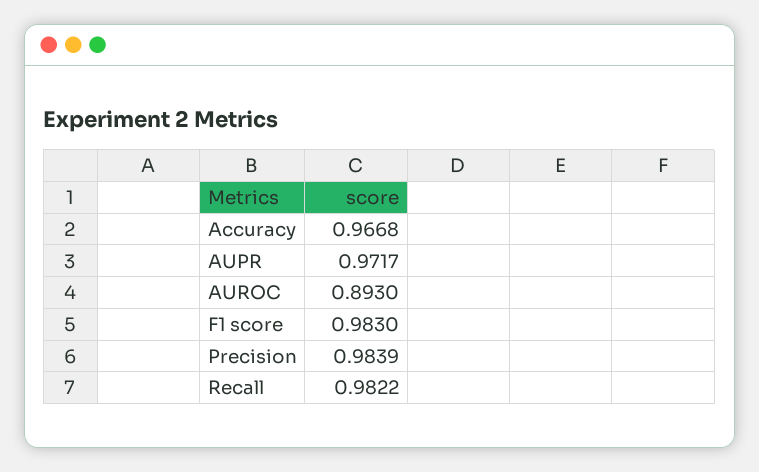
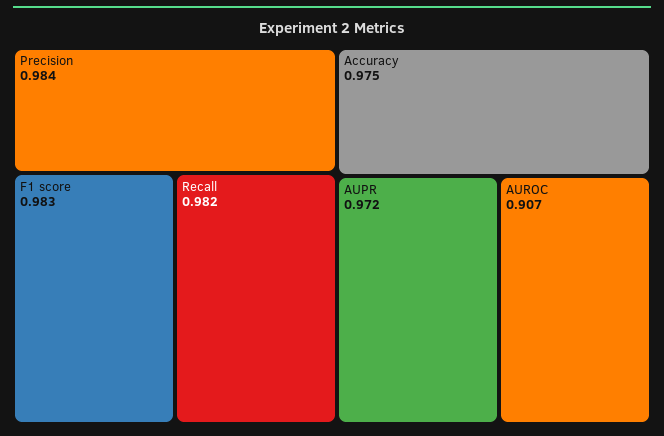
Accuracy: 0.9668 -> 0.975
AUROC: 0.893 -> 0.907

